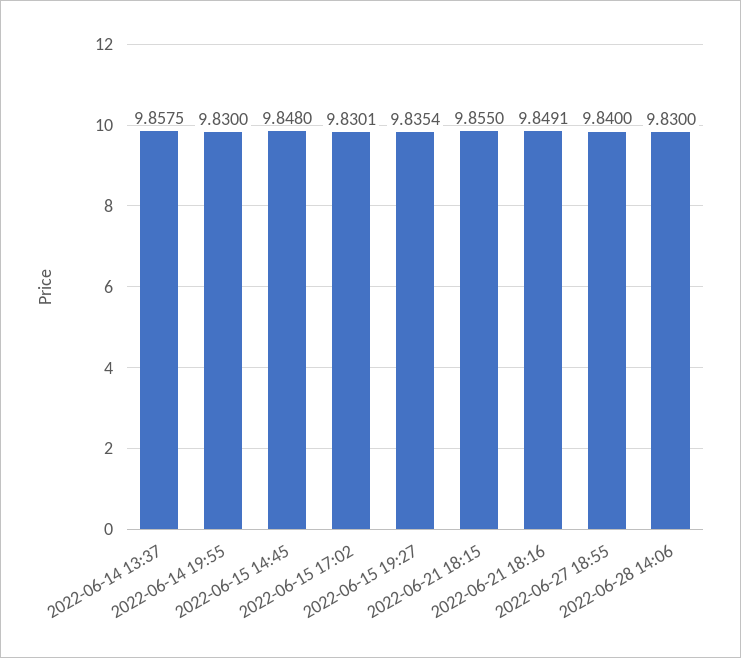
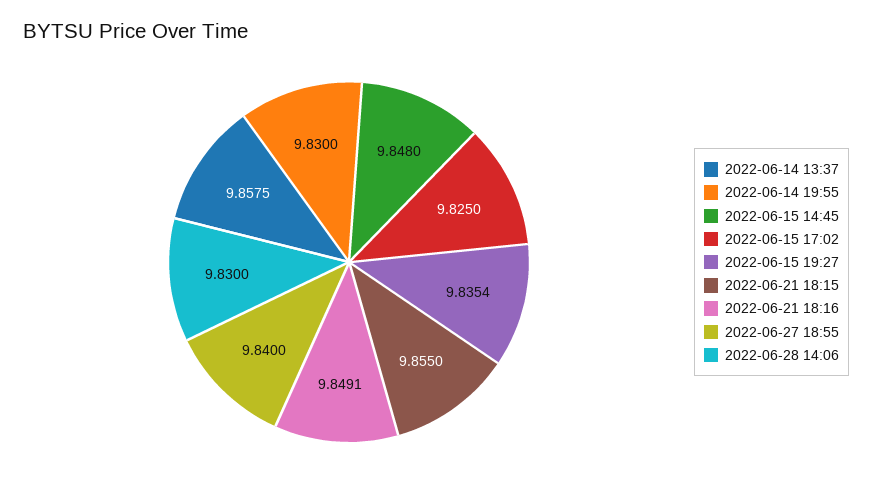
2022-06-15 17:02: 9.8301 -> 9.825

